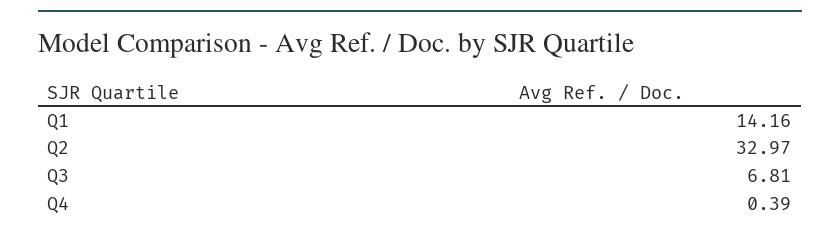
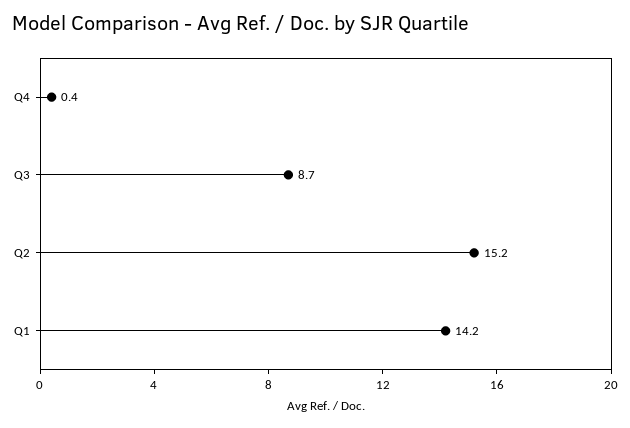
Q2: 32.97 -> 15.2
Q3: 6.81 -> 8.7

